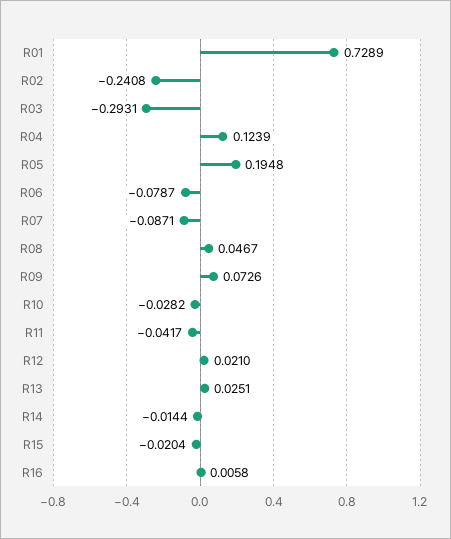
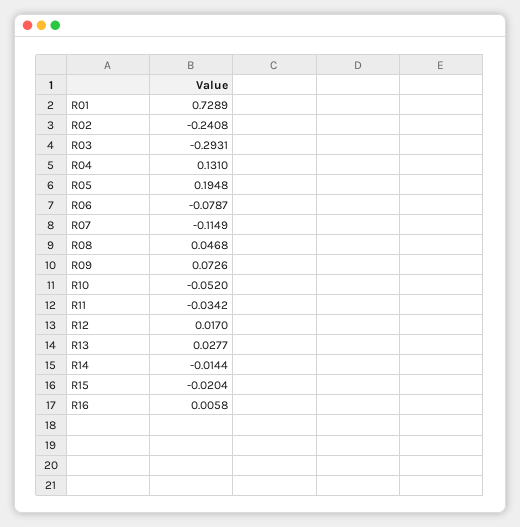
R04: 0.1239 -> 0.131
R07: -0.0871 -> -0.1149
R08: 0.0467 -> 0.0468
R10: -0.0282 -> -0.052
R11: -0.0417 -> -0.0342
R12: 0.021 -> 0.017
R13: 0.0251 -> 0.0277

